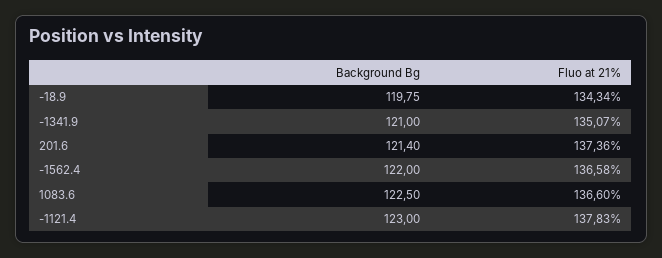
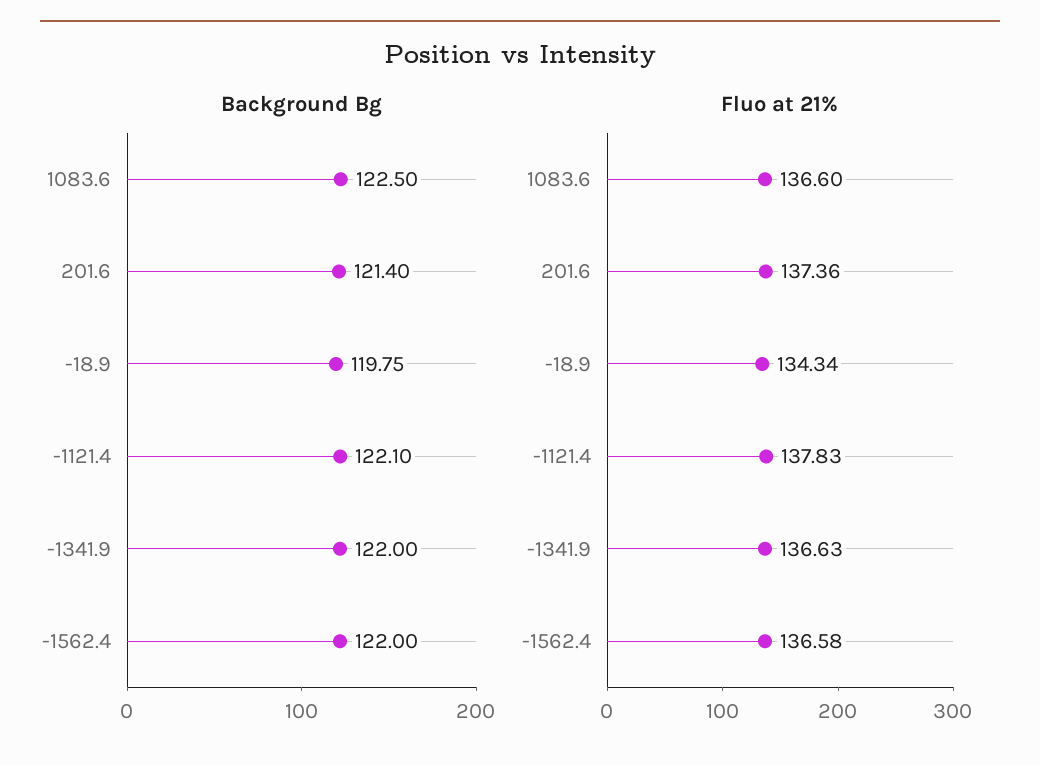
Background Bg, -1341.9: 121 -> 122
Fluo at 21%, -1341.9: 135.07 -> 136.63
Background Bg, -1121.4: 123 -> 122.1

